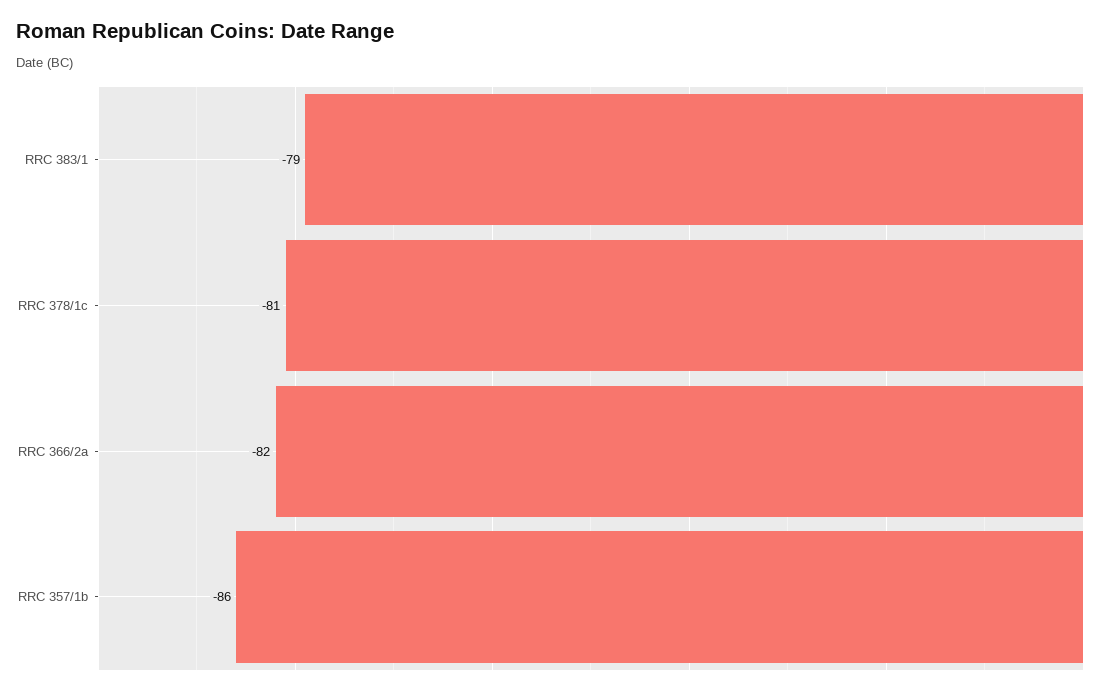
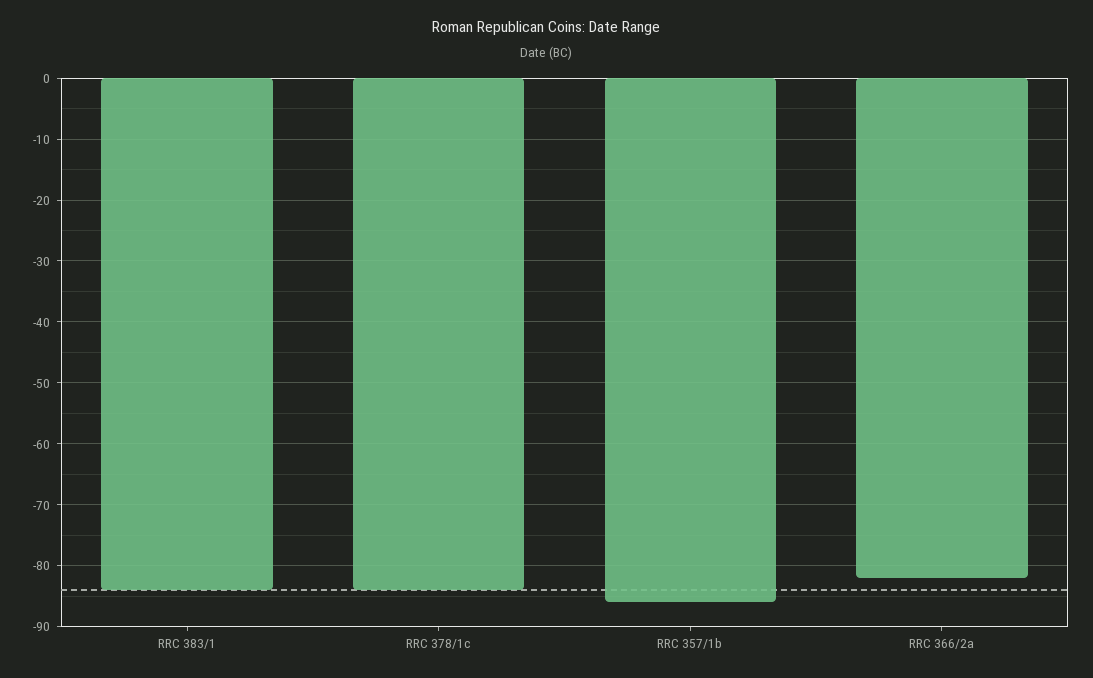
RRC 383/1: -79 -> -84
RRC 378/1c: -81 -> -84

